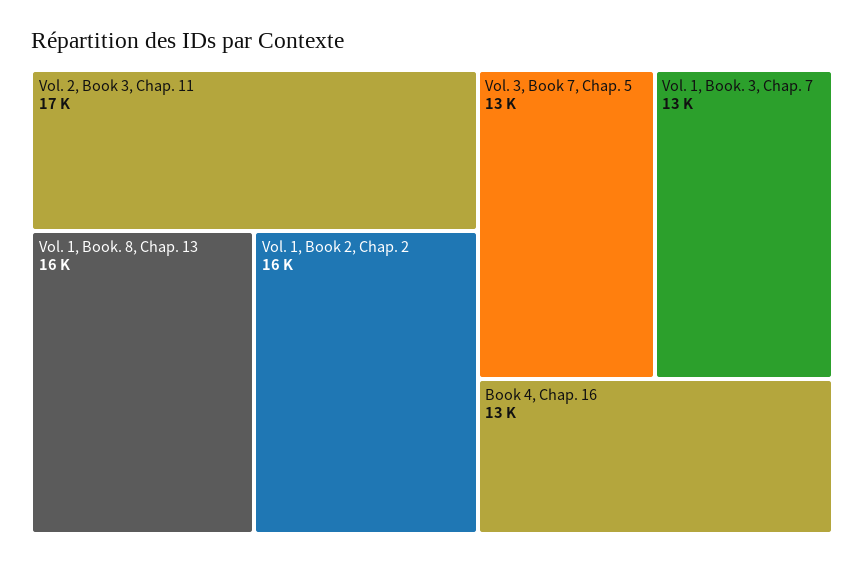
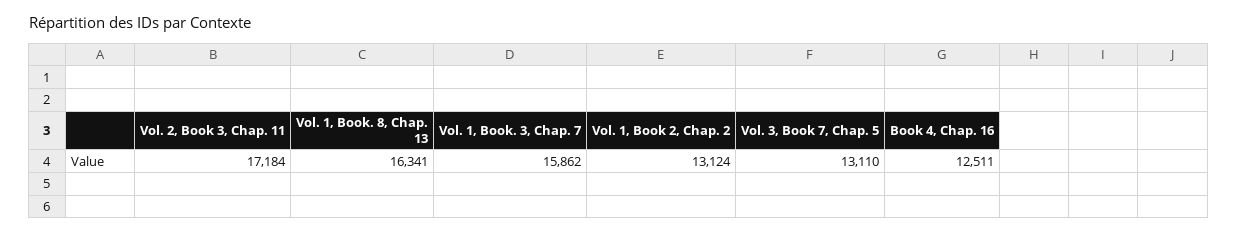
Vol. 1, Book 2, Chap. 2: 16000 -> 13124
Vol. 1, Book. 3, Chap. 7: 13000 -> 15862

